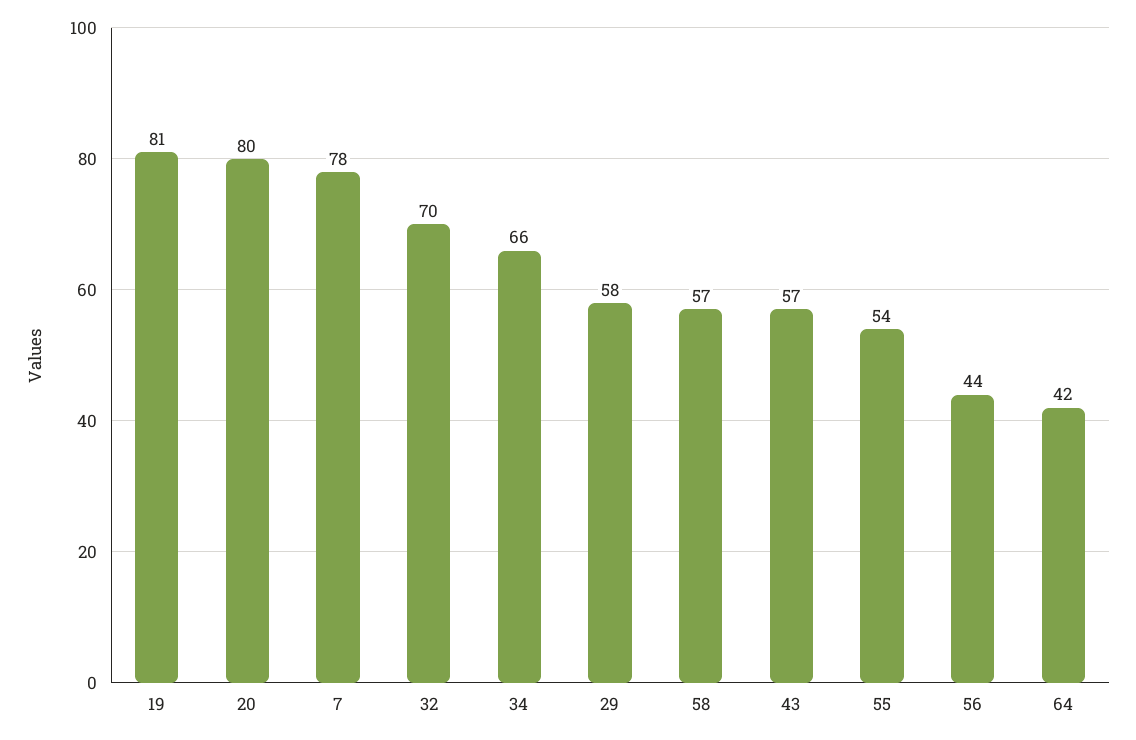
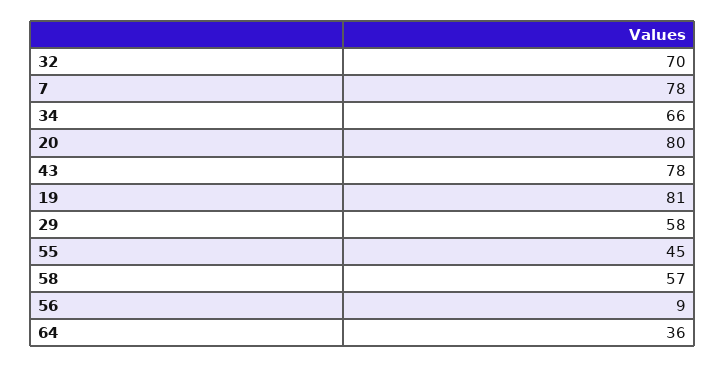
43: 57 -> 78
55: 54 -> 45
56: 44 -> 9
64: 42 -> 36

